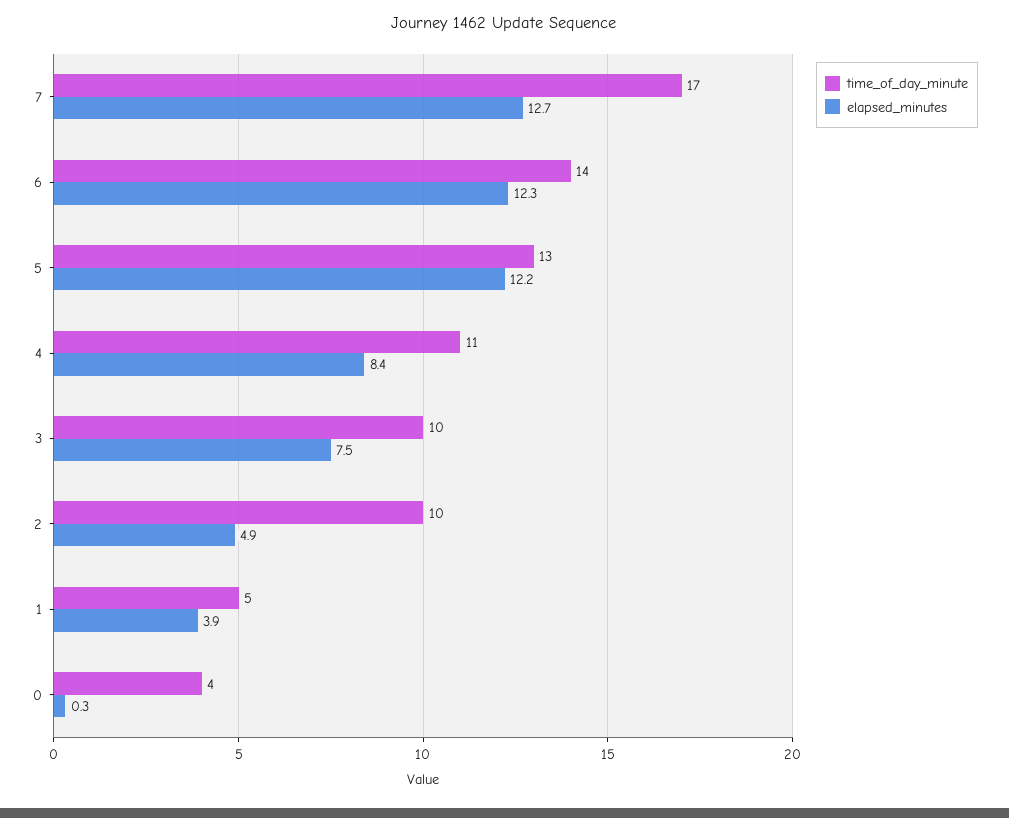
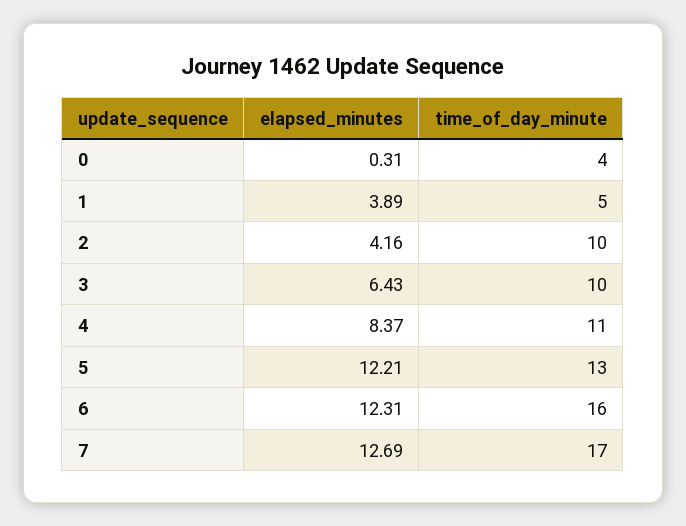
time_of_day_minute, 6: 14 -> 16
elapsed_minutes, 3: 7.5 -> 6.43
elapsed_minutes, 2: 4.9 -> 4.16

